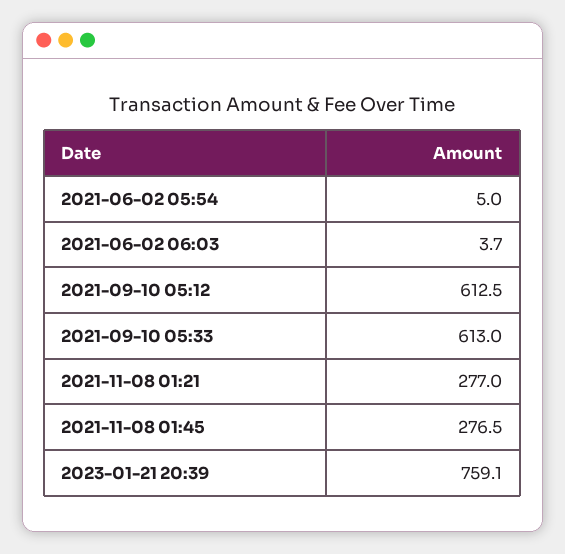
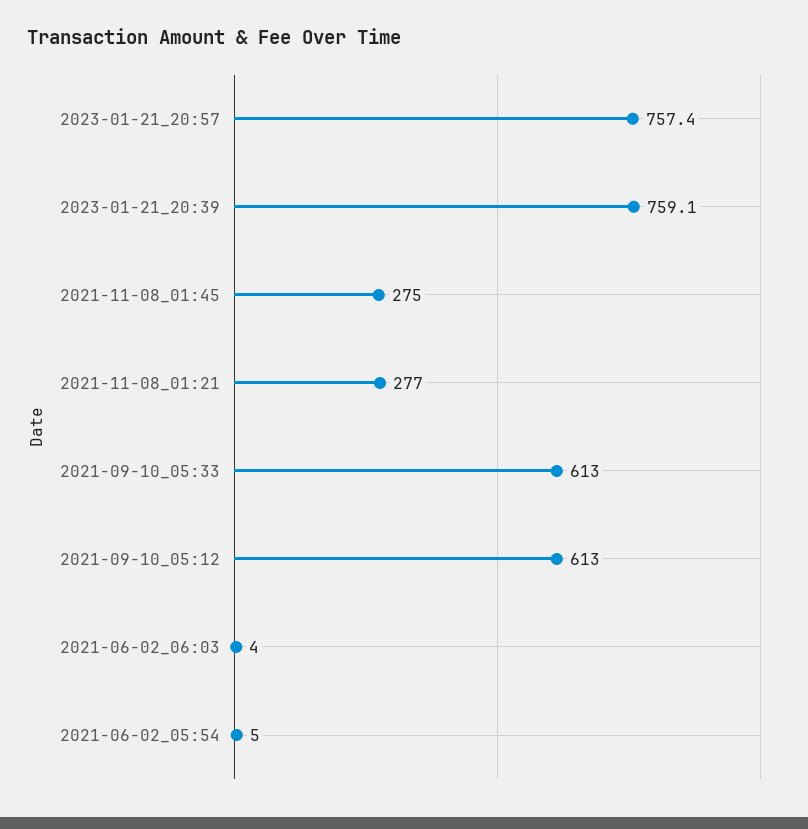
2021-06-02 06:03: 3.7 -> 4
2021-09-10 05:12: 612.5 -> 613
2021-11-08 01:45: 276.5 -> 275
2023-01-21_20:57: none -> 757.4

